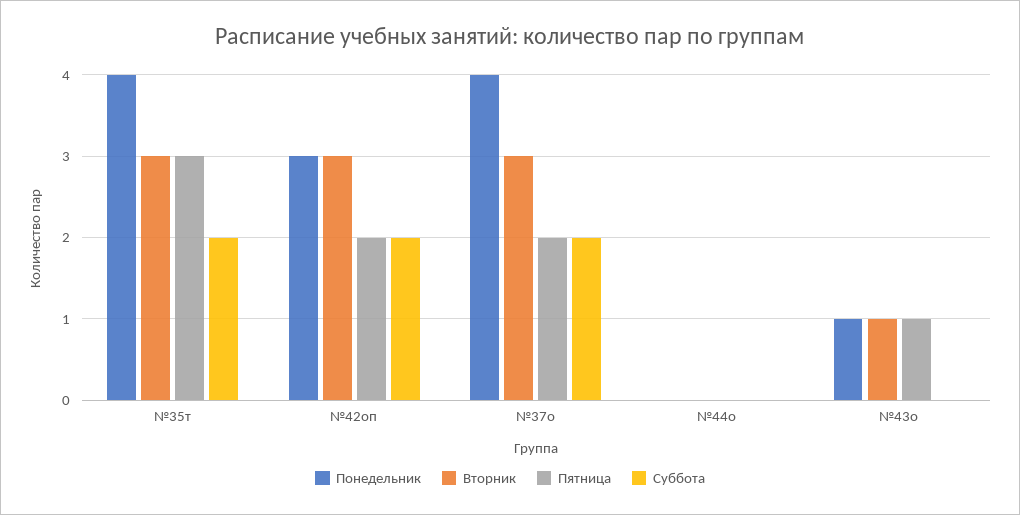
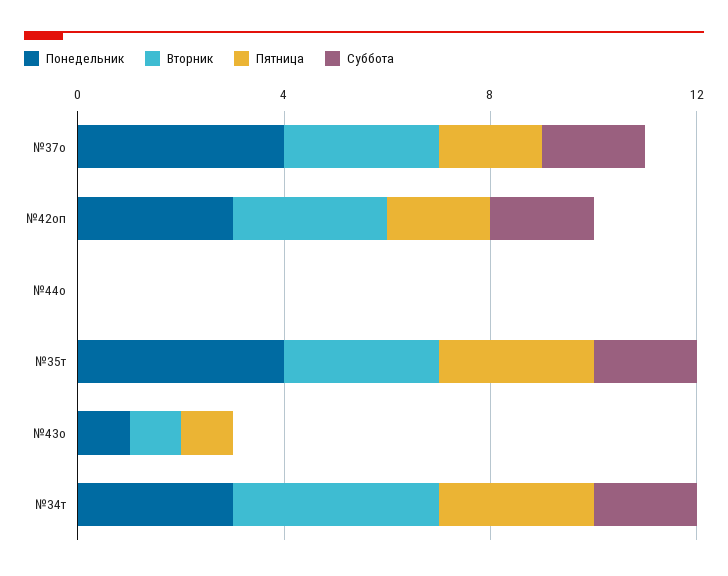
Понедельник, №34т: none -> 3
Вторник, №34т: none -> 4
Пятница, №34т: none -> 3
Суббота, №34т: none -> 2

